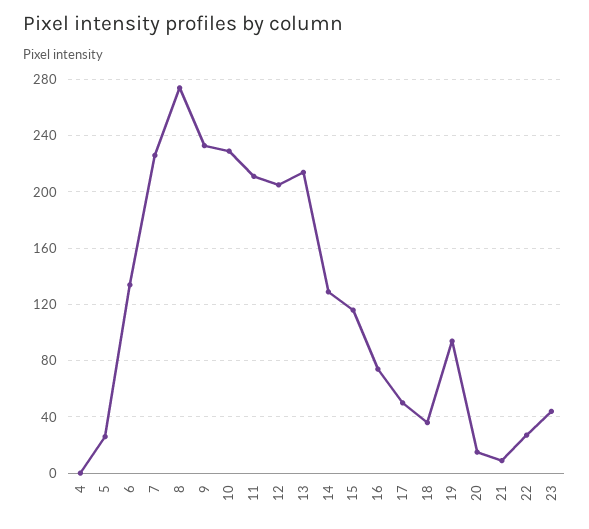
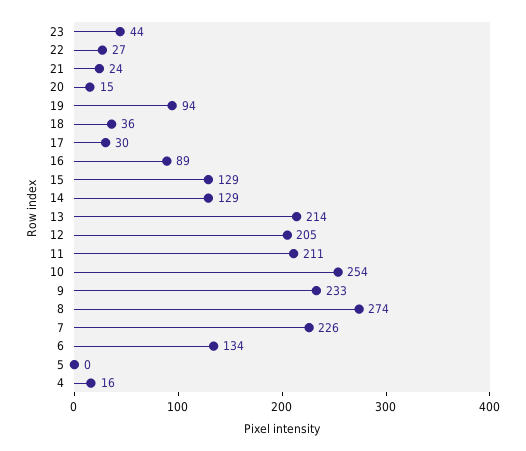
4: 0 -> 16
5: 25 -> 0
10: 230 -> 254
15: 115 -> 129
16: 75 -> 89
17: 50 -> 30
21: 10 -> 24

